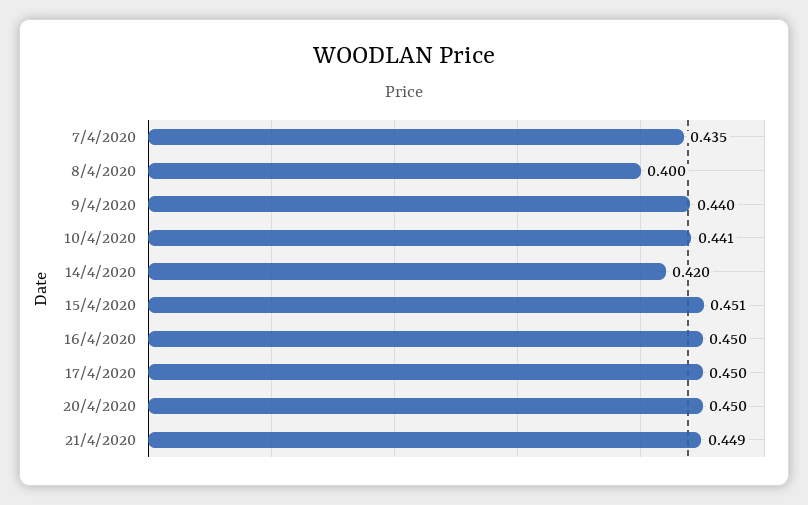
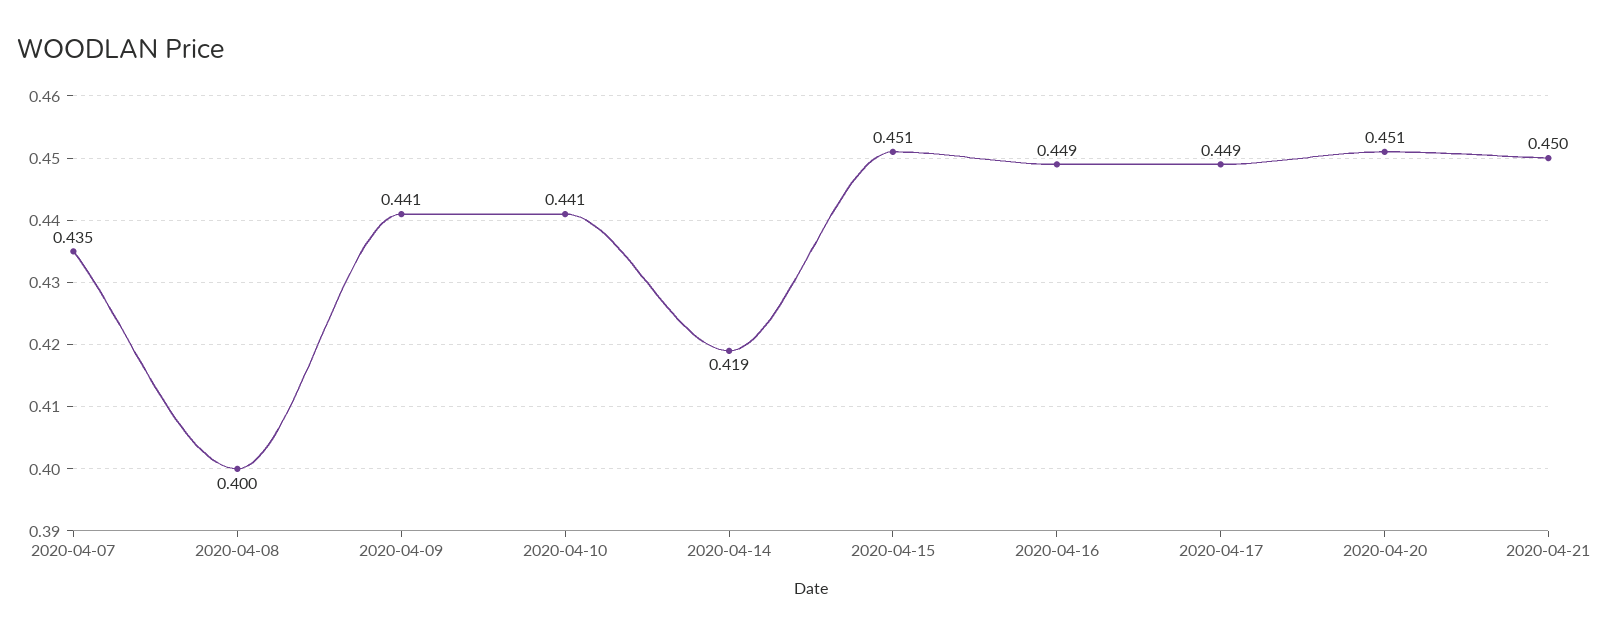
9/4/2020: 0.44 -> 0.441
14/4/2020: 0.42 -> 0.419
16/4/2020: 0.45 -> 0.449
17/4/2020: 0.45 -> 0.449
20/4/2020: 0.45 -> 0.451
21/4/2020: 0.449 -> 0.45

